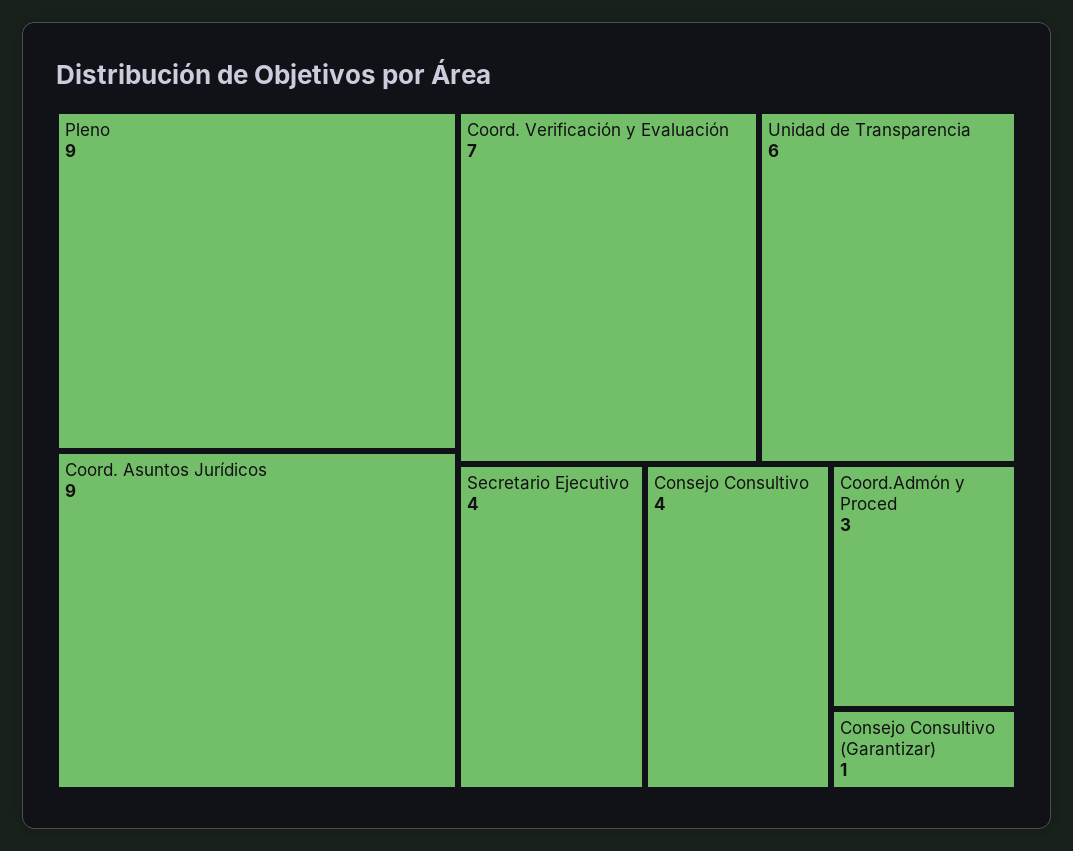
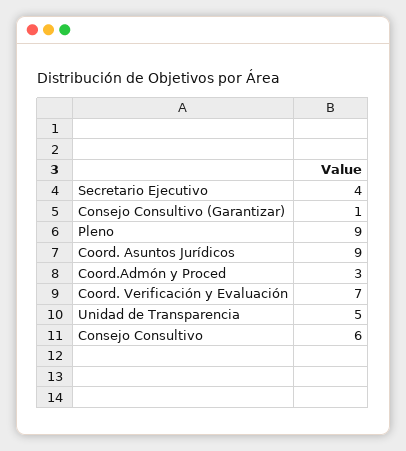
Unidad de Transparencia: 6 -> 5
Consejo Consultivo: 4 -> 6

